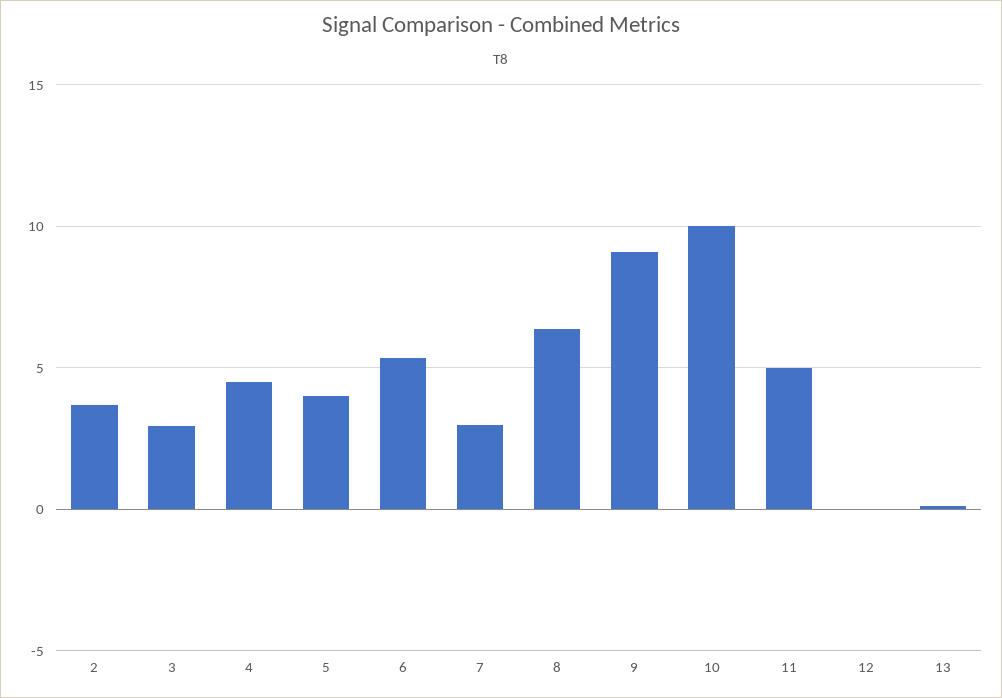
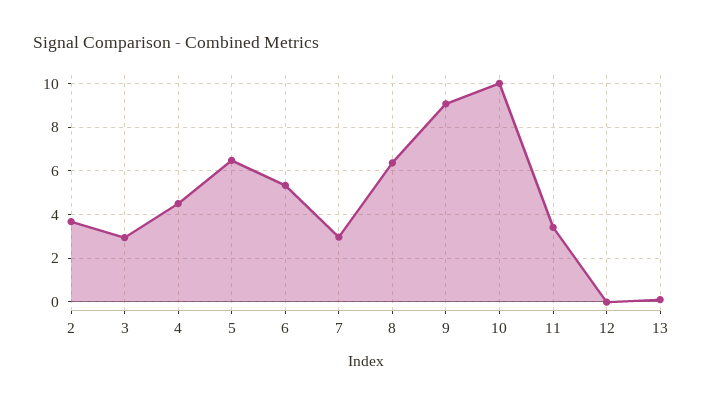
5: 4 -> 6.5
11: 5 -> 3.5

